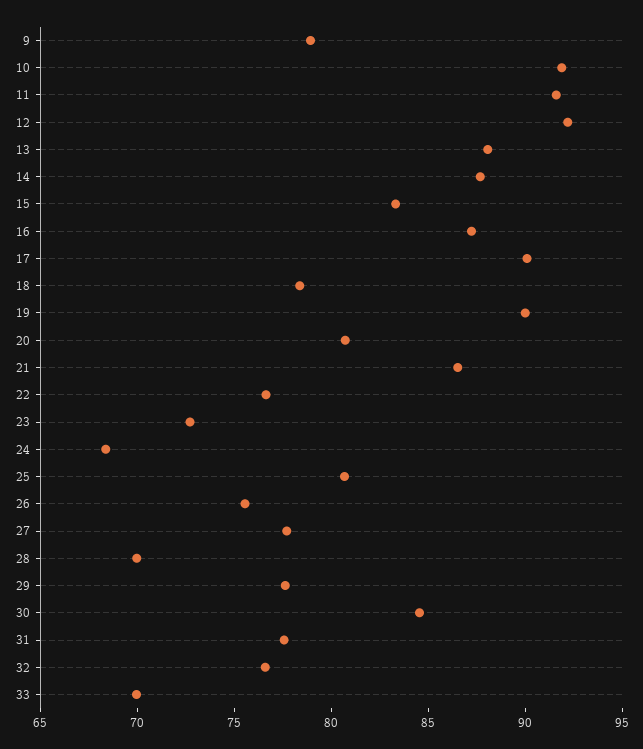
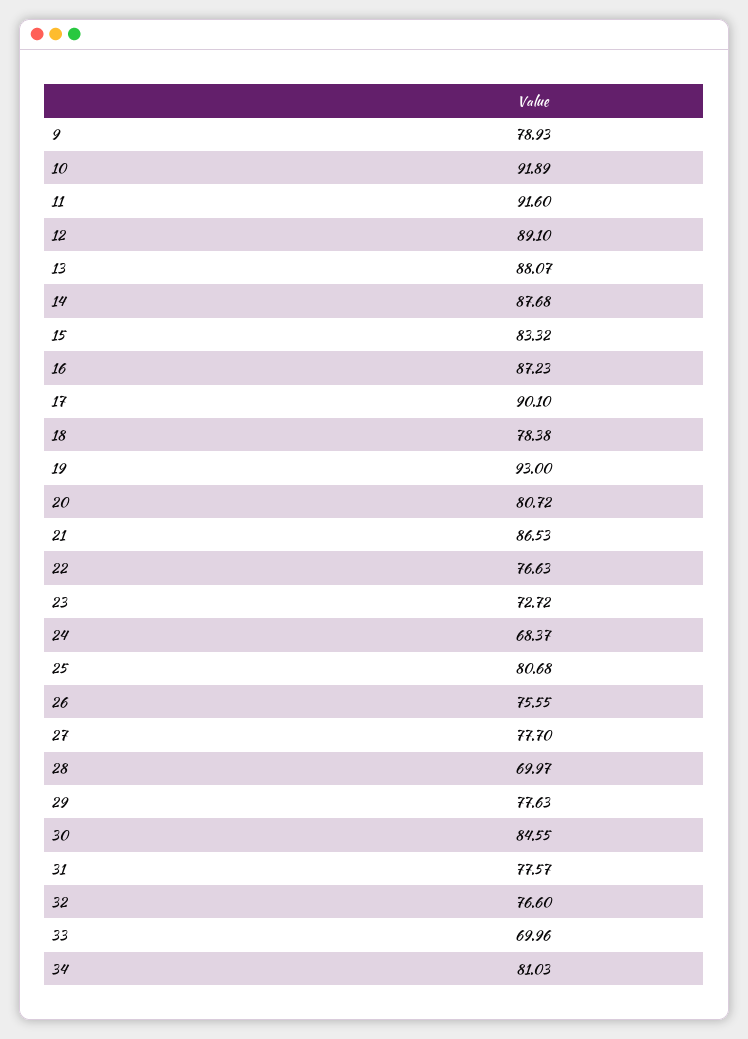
12: 92 -> 89.1
19: 90 -> 93
34: none -> 81.03

